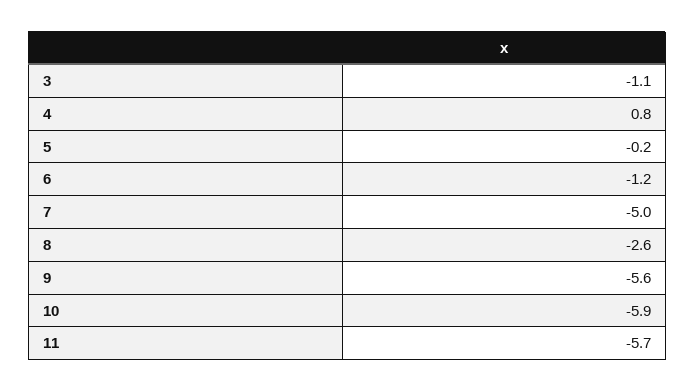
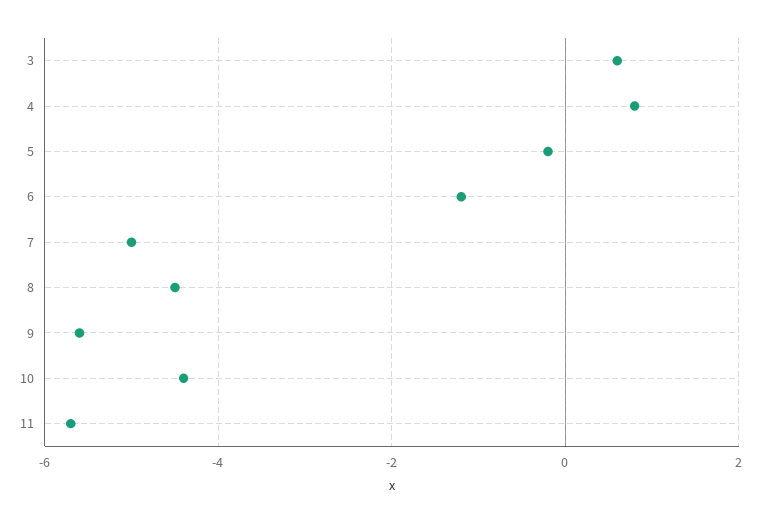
3: -1.1 -> 0.5
8: -2.6 -> -4.5
10: -5.9 -> -4.5

